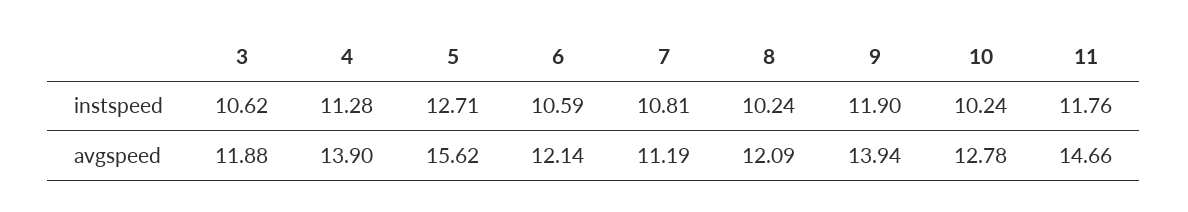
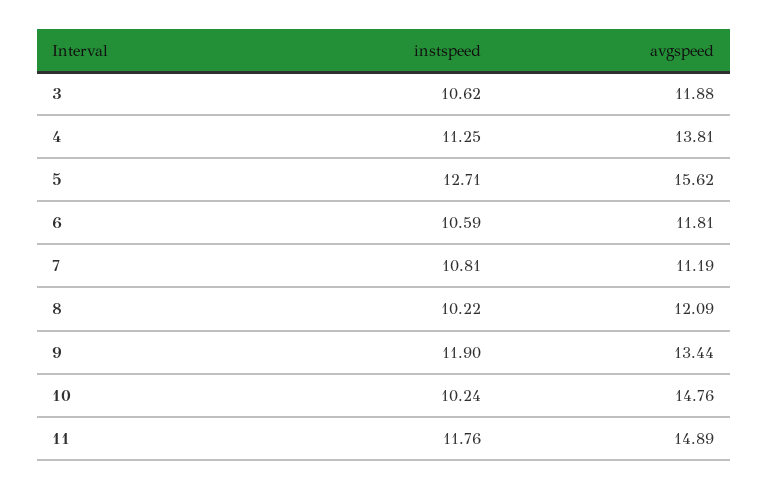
4, instspeed: 11.28 -> 11.25
8, instspeed: 10.24 -> 10.22
4, avgspeed: 13.9 -> 13.81
6, avgspeed: 12.14 -> 11.81
9, avgspeed: 13.94 -> 13.44
10, avgspeed: 12.78 -> 14.76
11, avgspeed: 14.66 -> 14.89

